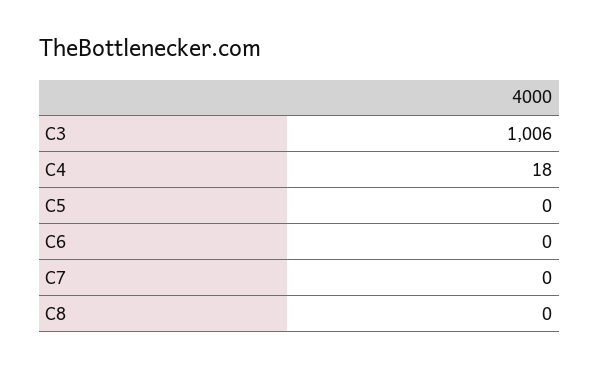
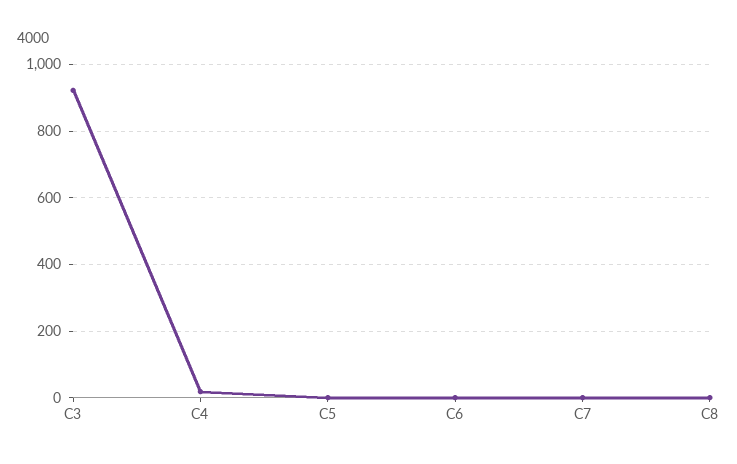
C3: 1006 -> 920

